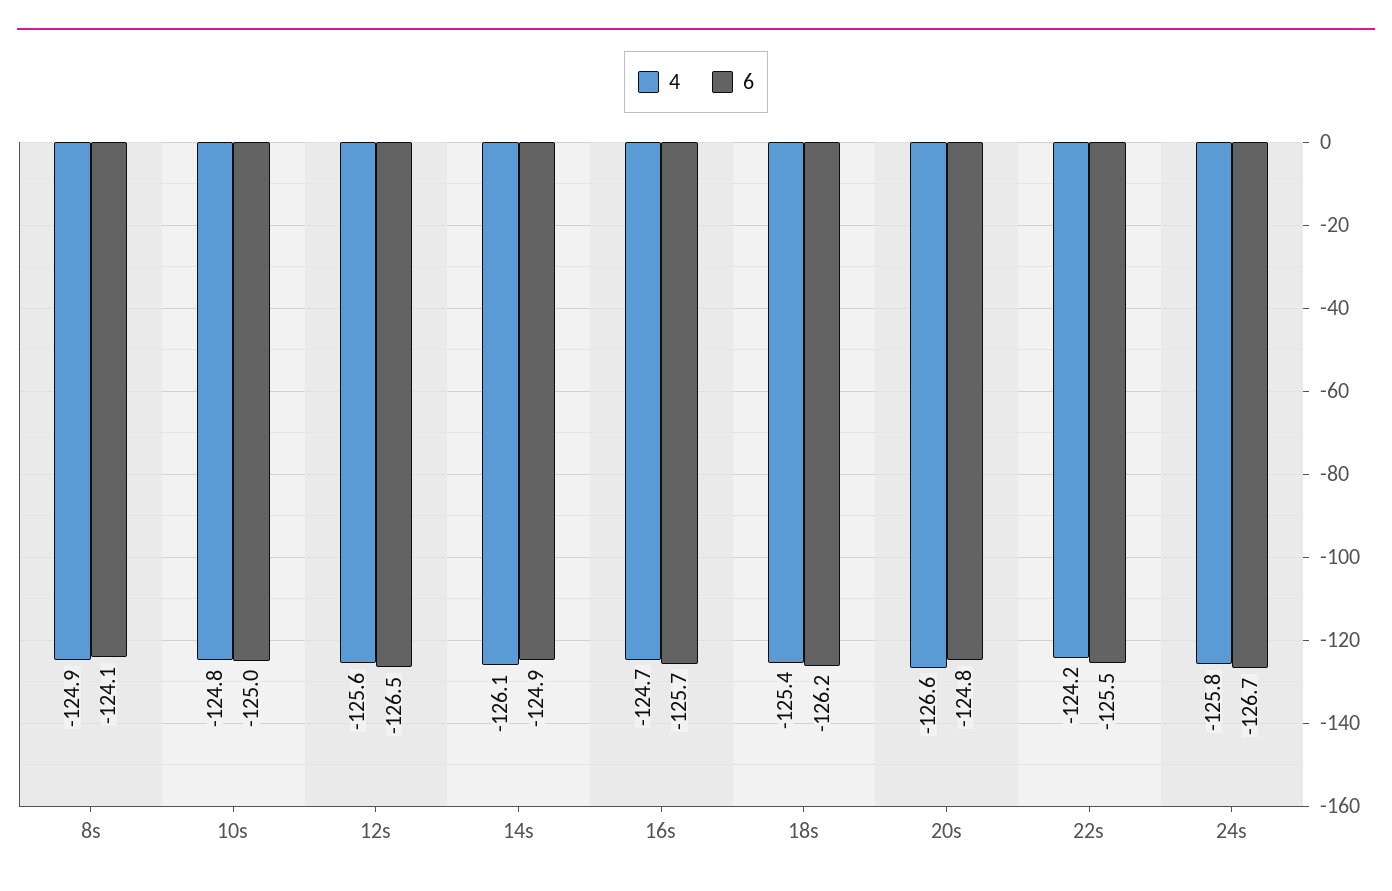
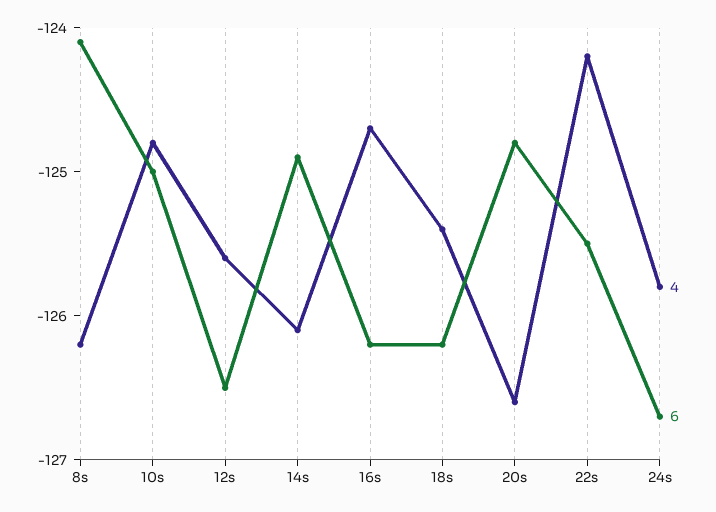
4, 8s: -124.9 -> -126.2
6, 16s: -125.7 -> -126.2

